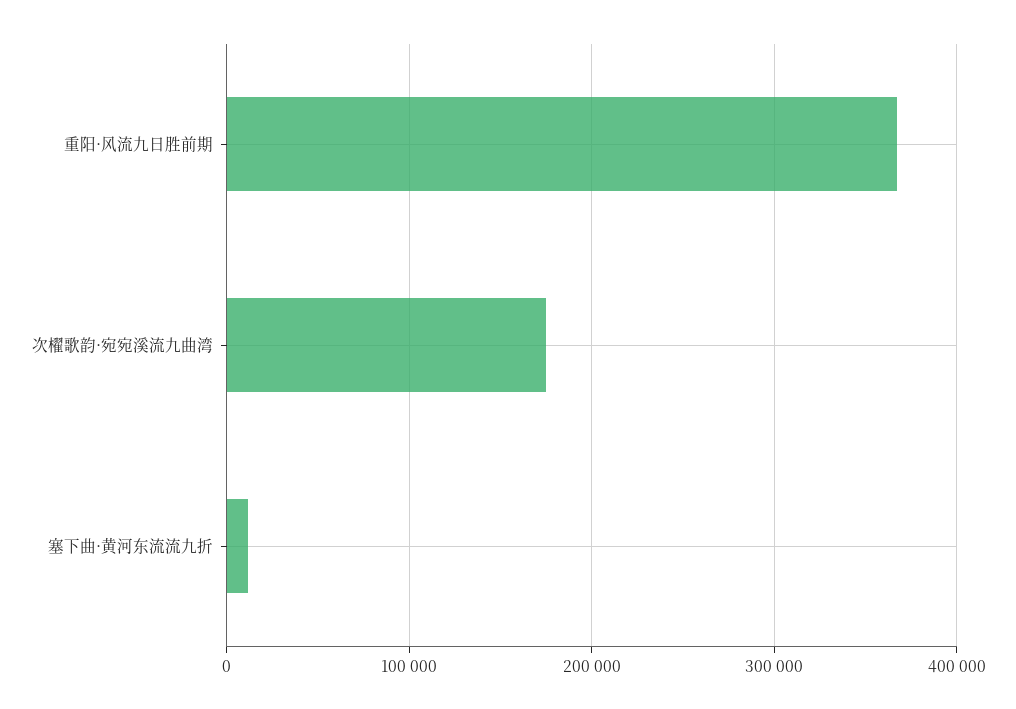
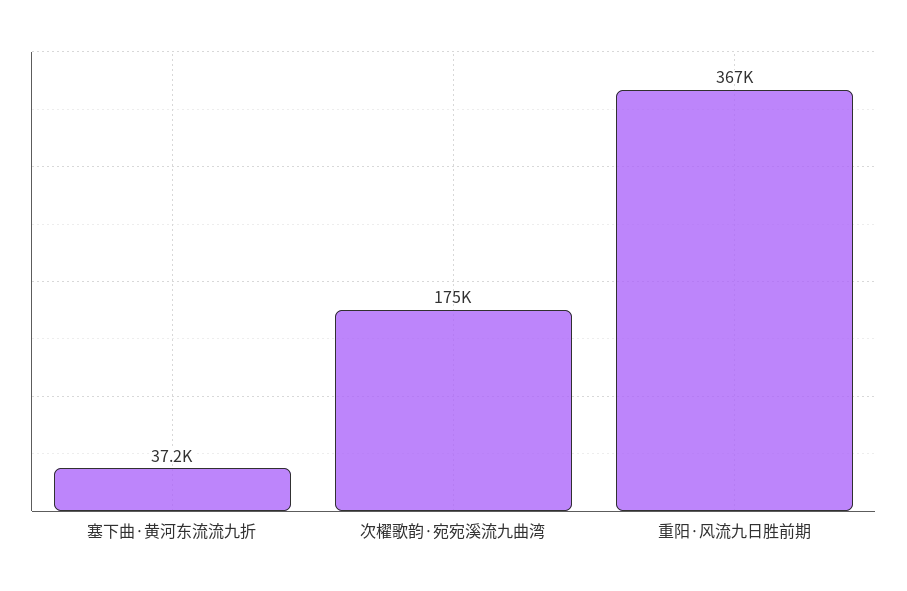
塞下曲·黄河东流流九折: 10000 -> 37200

